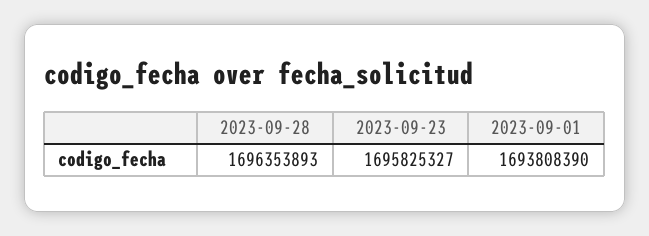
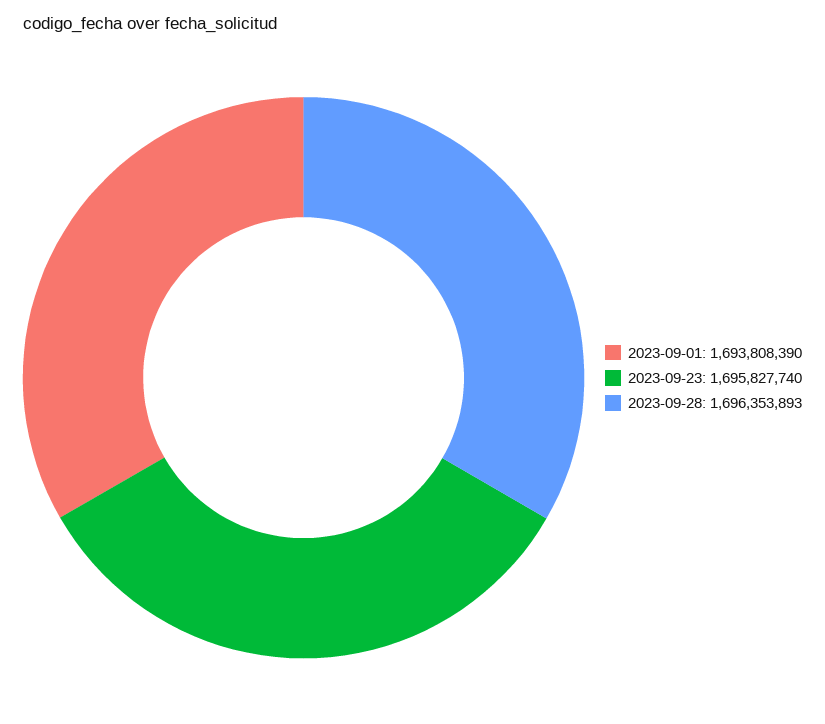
2023-09-23: 1695825327 -> 1695827740

